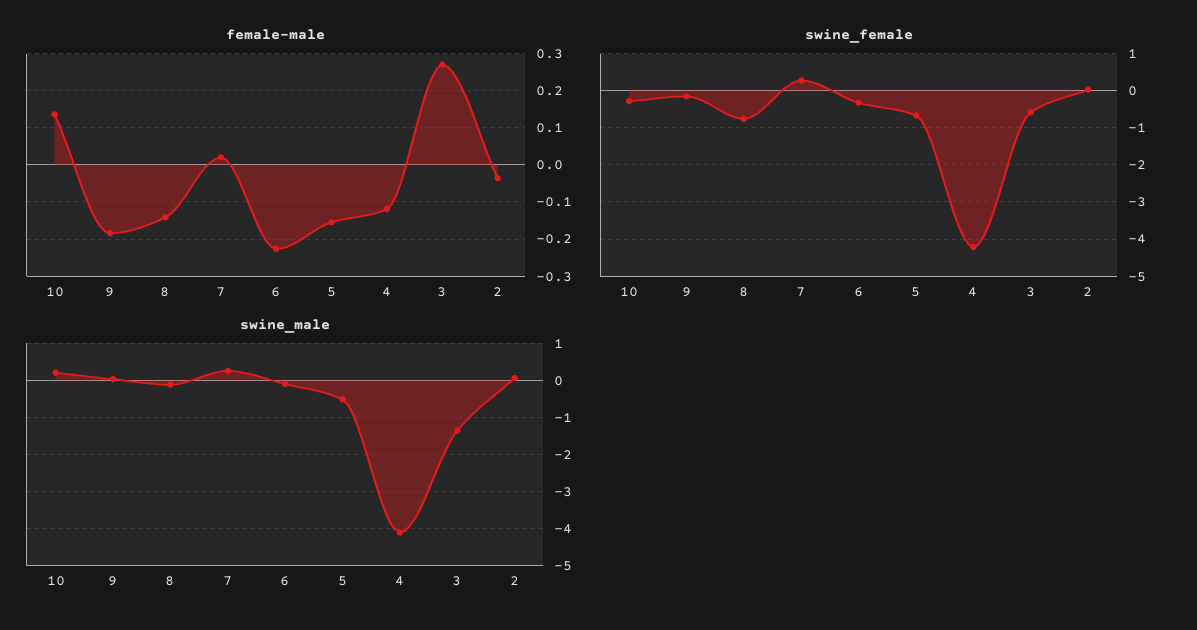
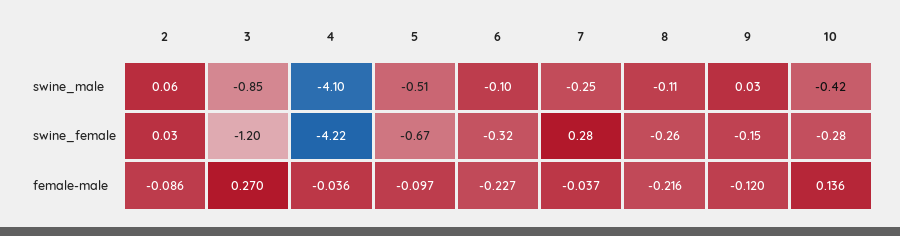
female-male, 9: -0.18 -> -0.12
female-male, 8: -0.14 -> -0.216
female-male, 7: 0.02 -> -0.037
female-male, 5: -0.16 -> -0.097
female-male, 4: -0.12 -> -0.036
female-male, 2: -0.04 -> -0.086
swine_female, 8: -0.8 -> -0.26
swine_female, 3: -0.6 -> -1.2
swine_male, 10: 0.2 -> -0.42
swine_male, 7: 0.2 -> -0.25
swine_male, 3: -1.4 -> -0.85

